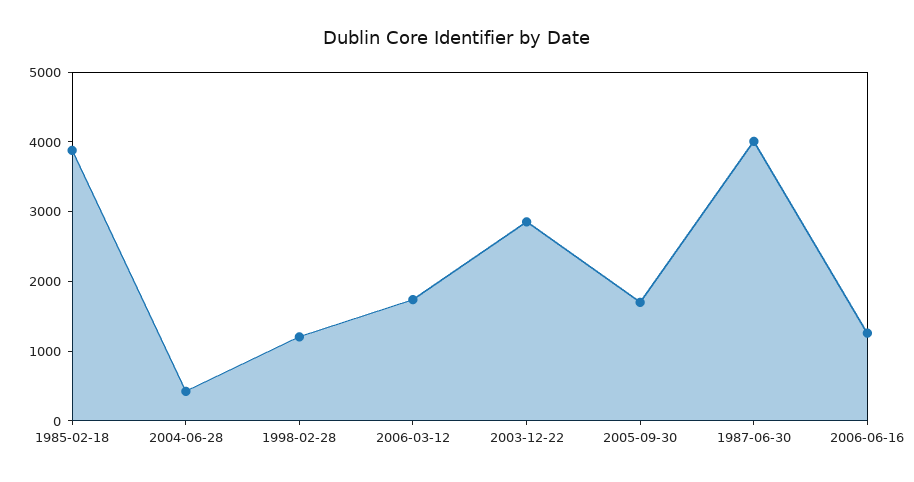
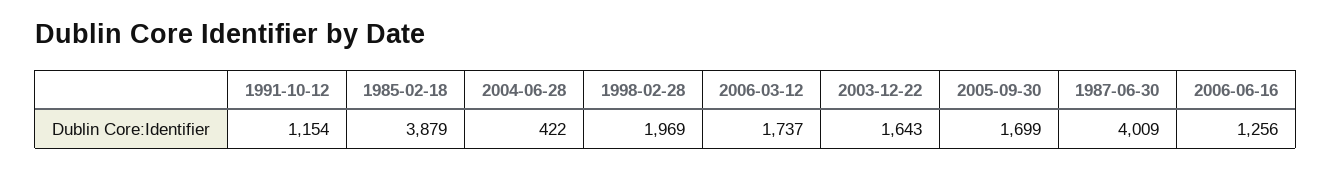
1998-02-28: 1200 -> 1969
2003-12-22: 2800 -> 1643
1991-10-12: none -> 1154

